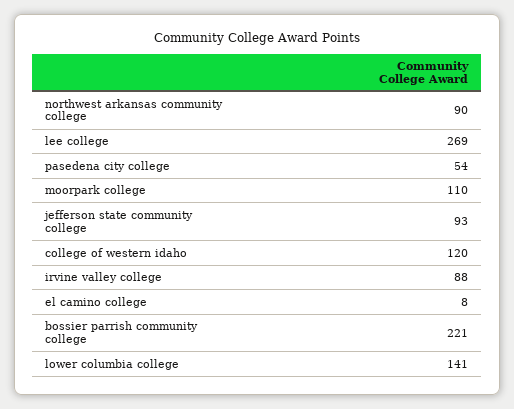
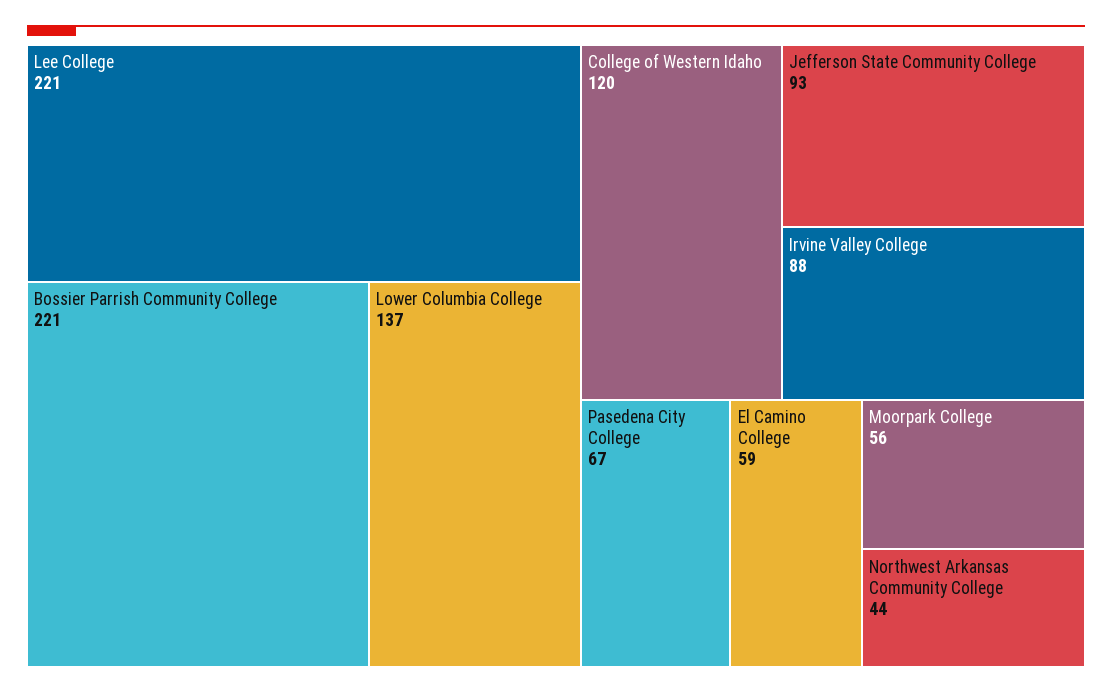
northwest arkansas community college: 90 -> 44
lee college: 269 -> 221
pasedena city college: 54 -> 67
moorpark college: 110 -> 56
el camino college: 8 -> 59
lower columbia college: 141 -> 137

